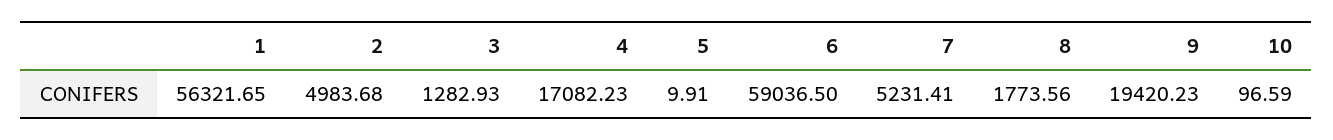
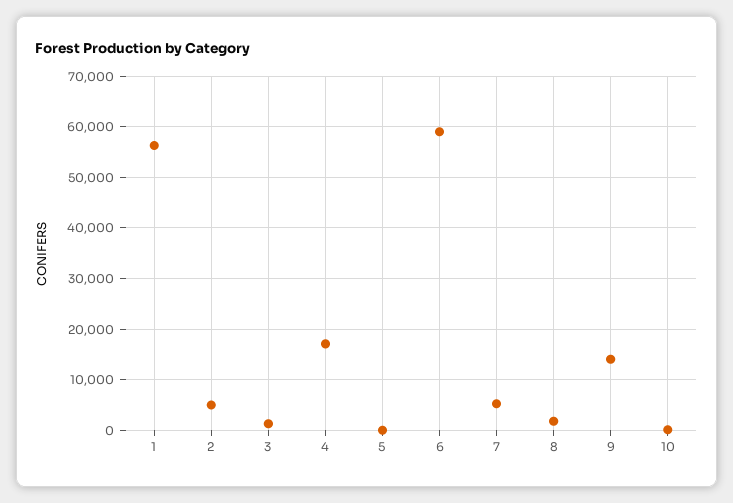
9: 19420.23 -> 14000

